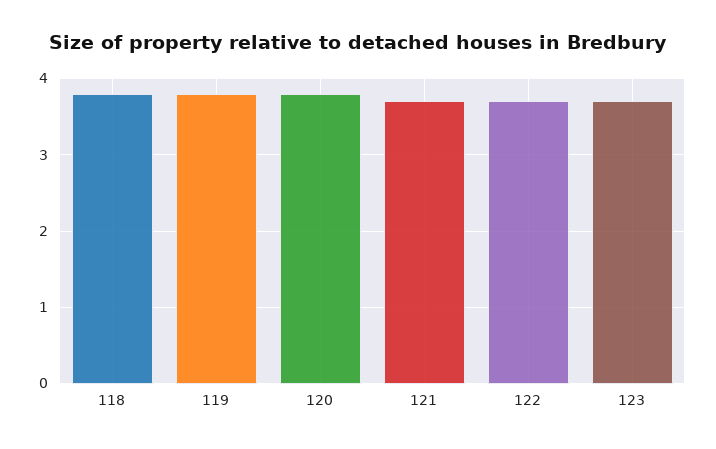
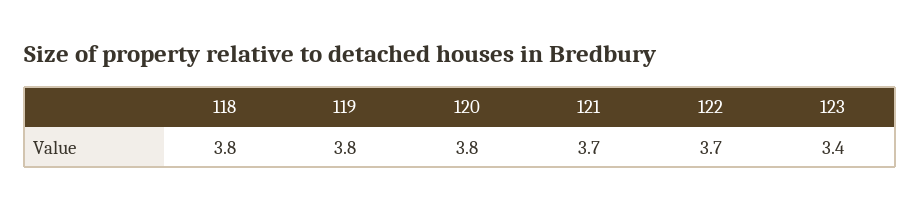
123: 3.7 -> 3.4

